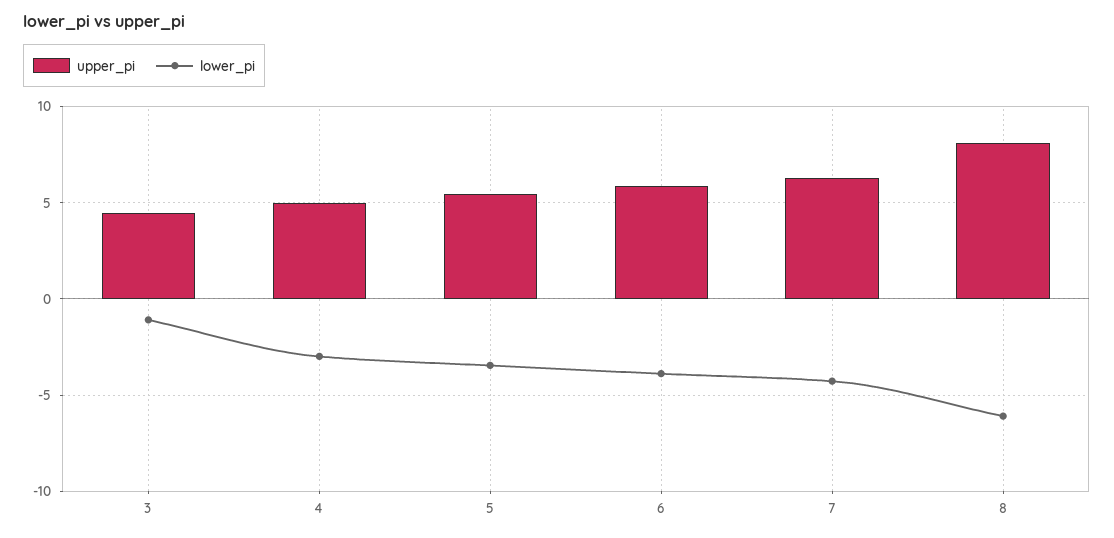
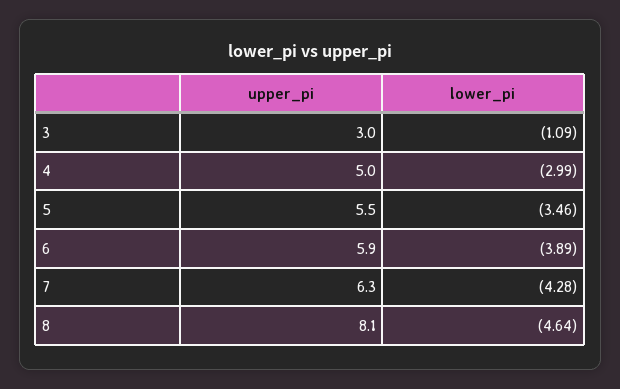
upper_pi, 3: 4.5 -> 3
lower_pi, 8: -6 -> -4.64

